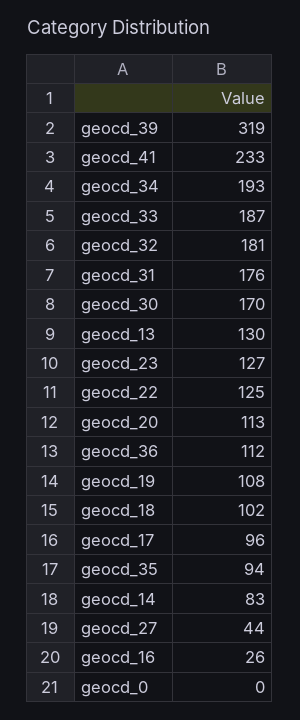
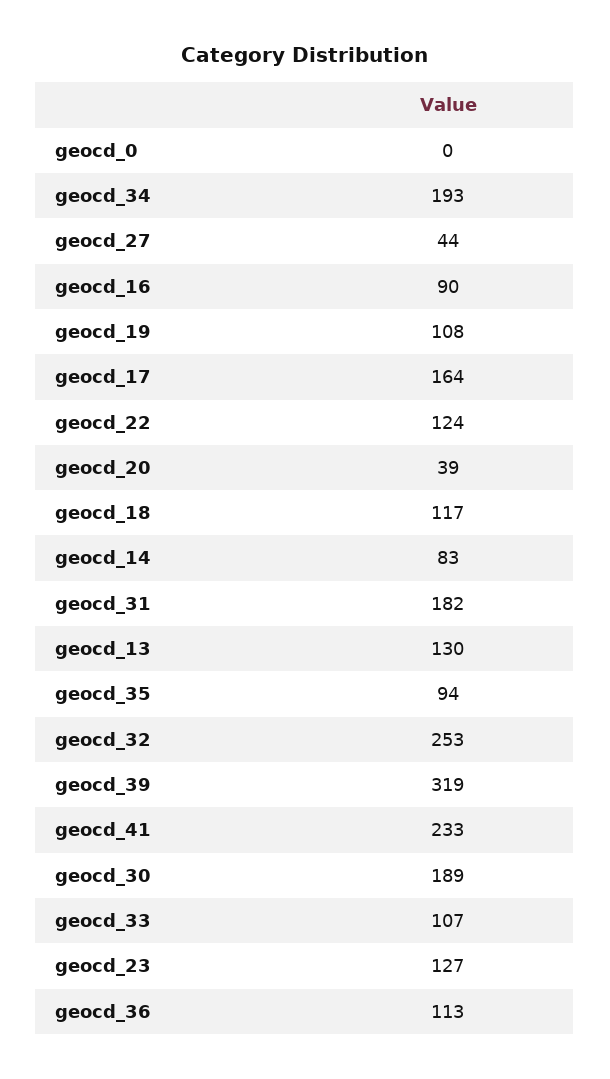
geocd_33: 187 -> 107
geocd_32: 181 -> 253
geocd_31: 176 -> 182
geocd_30: 170 -> 189
geocd_22: 125 -> 124
geocd_20: 113 -> 39
geocd_36: 112 -> 113
geocd_18: 102 -> 117
geocd_17: 96 -> 164
geocd_16: 26 -> 90

